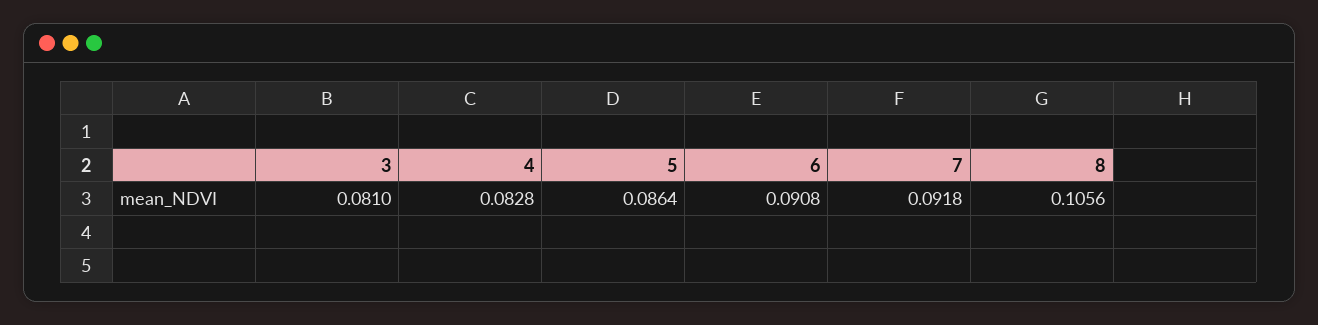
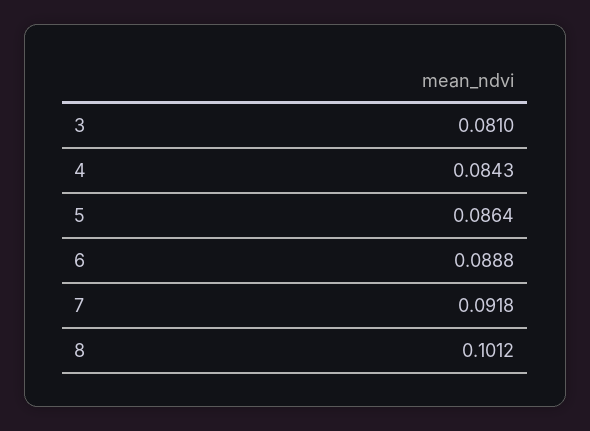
4: 0.0828 -> 0.0843
6: 0.0908 -> 0.0888
8: 0.1056 -> 0.1012

